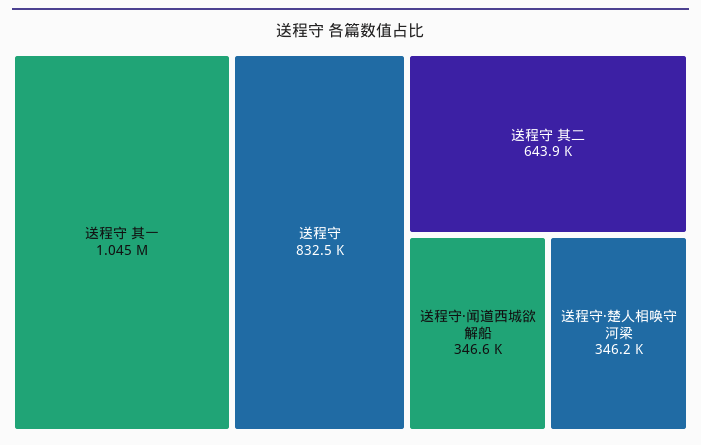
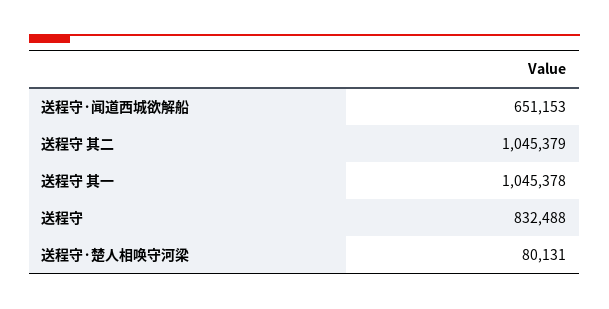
送程守 其二: 643900 -> 1045379
送程守·闻道西城欲解船: 346600 -> 651153
送程守·楚人相唤守河梁: 346200 -> 80131

